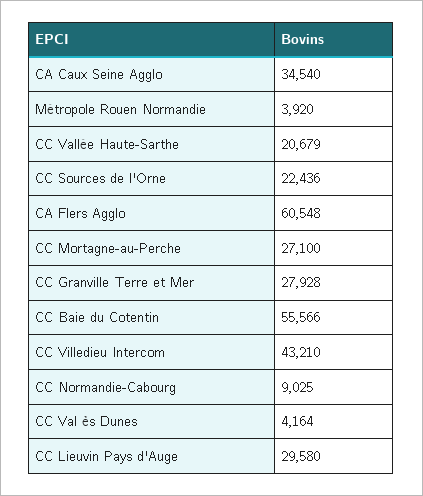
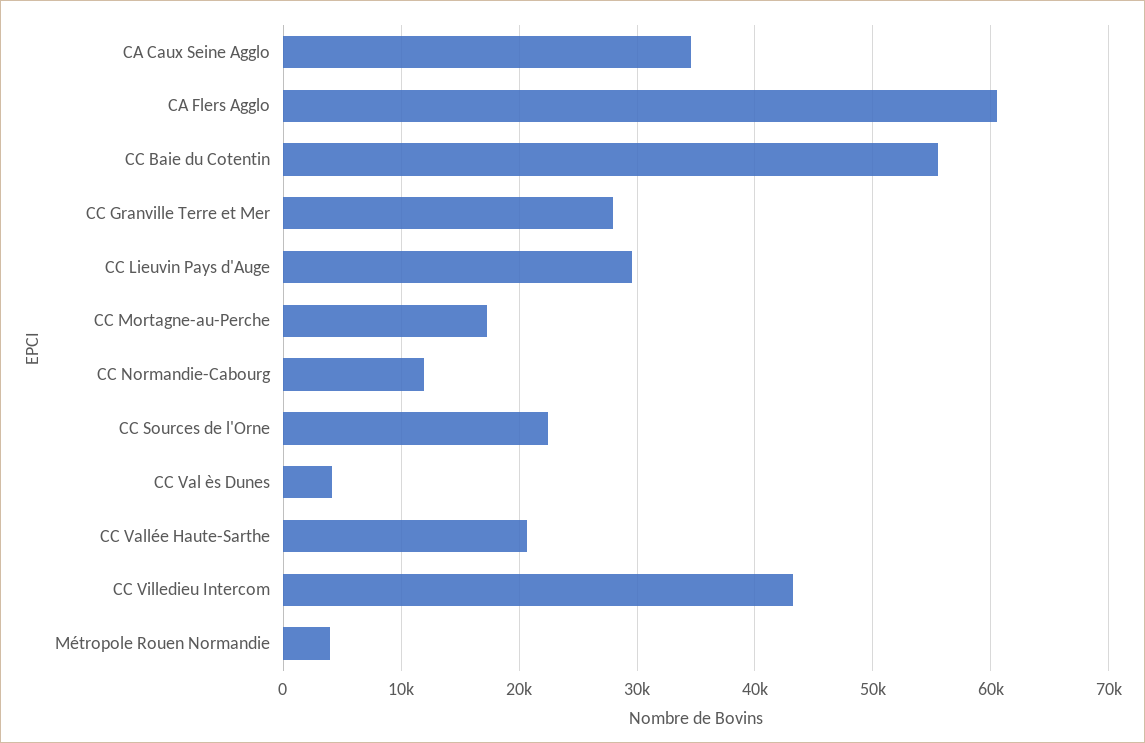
CC Mortagne-au-Perche: 27100 -> 17000
CC Normandie-Cabourg: 9025 -> 12000

